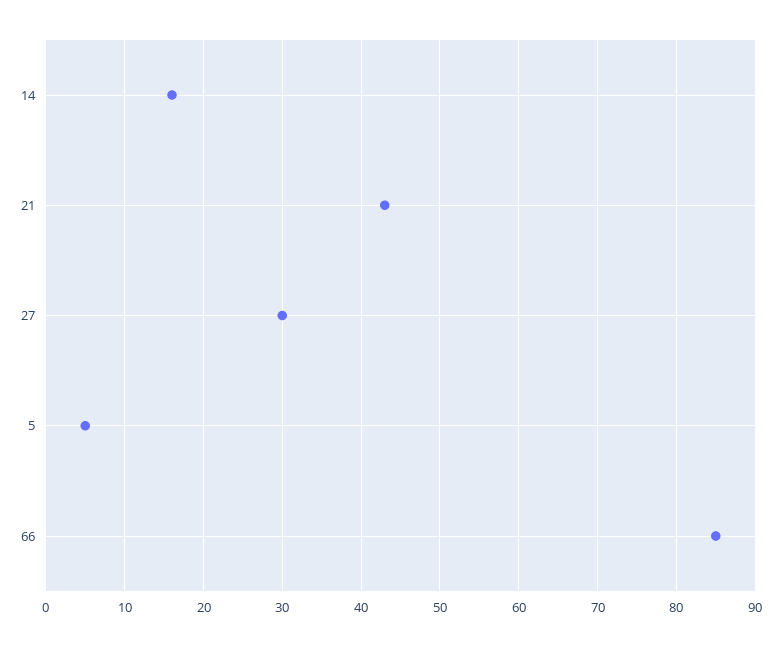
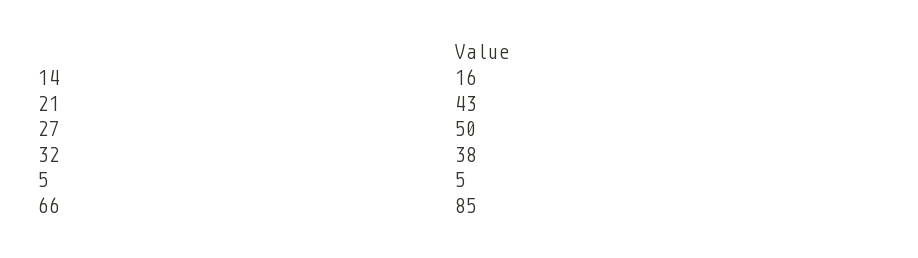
27: 30 -> 50
32: none -> 38

